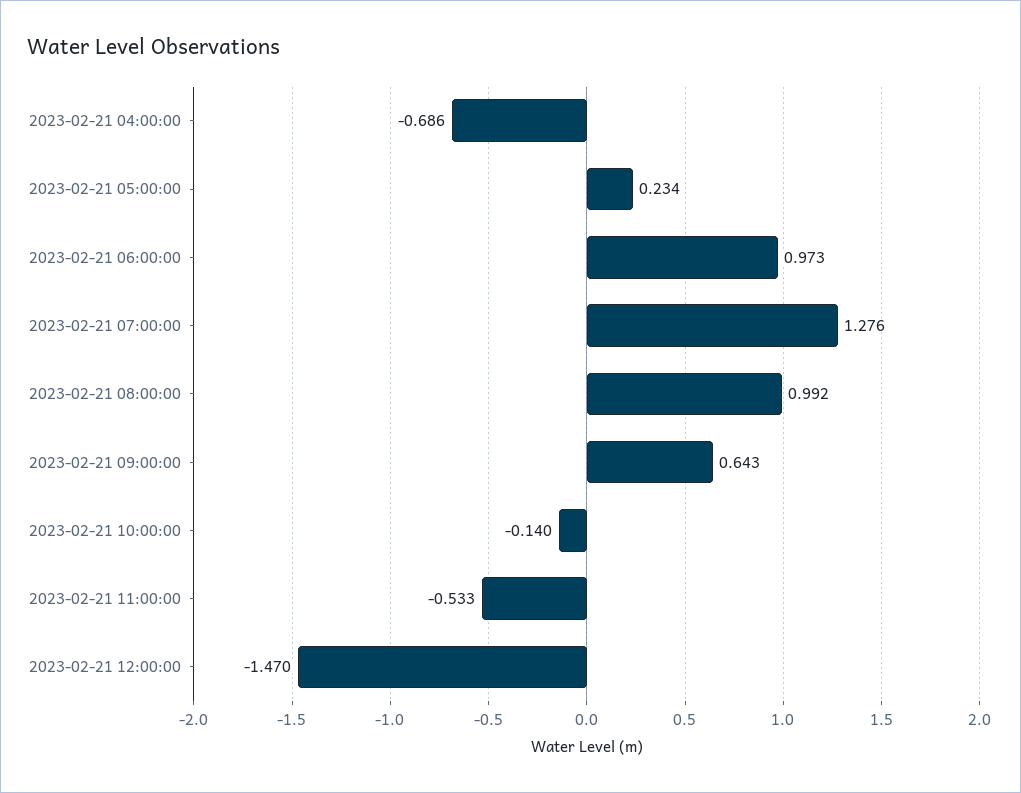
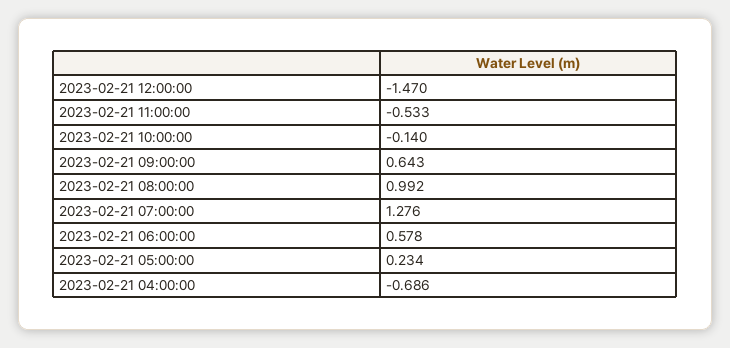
2023-02-21 06:00:00: 0.973 -> 0.578

